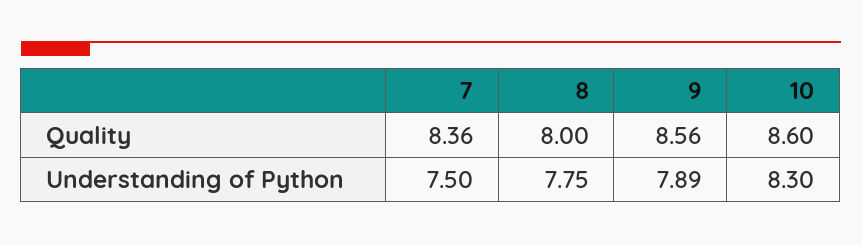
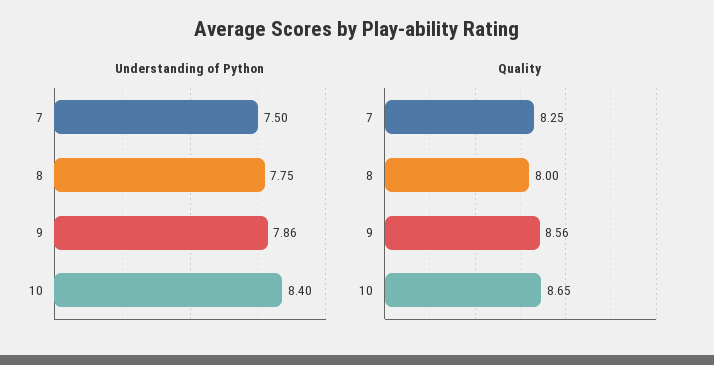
Quality, 7: 8.36 -> 8.25
Quality, 10: 8.6 -> 8.65
Understanding of Python, 9: 7.89 -> 7.86
Understanding of Python, 10: 8.3 -> 8.4

